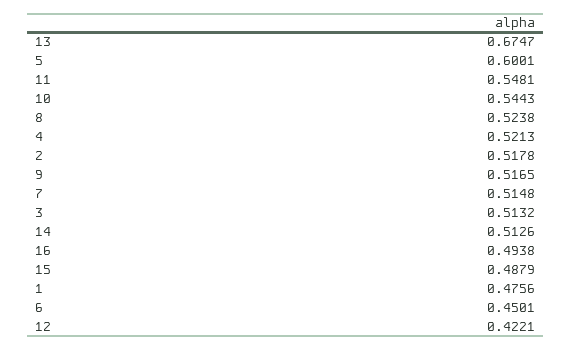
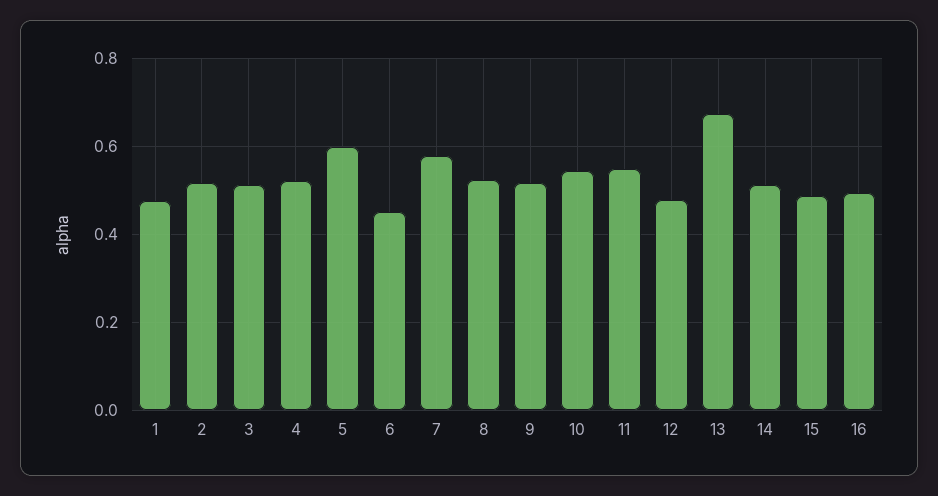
7: 0.5148 -> 0.58
12: 0.4221 -> 0.48

